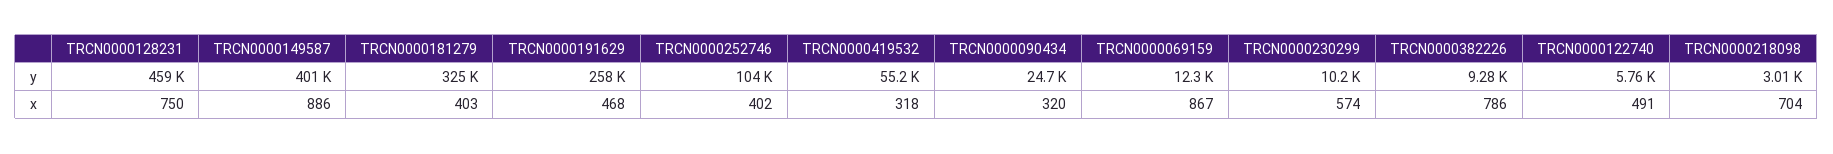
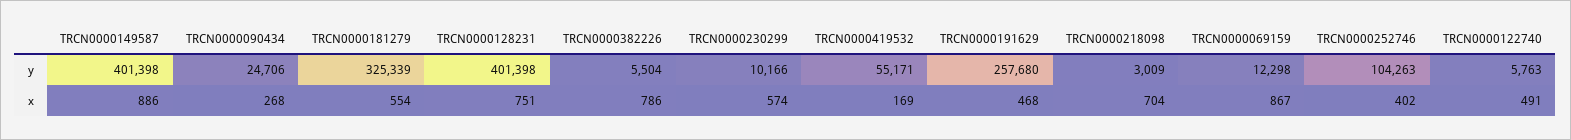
TRCN0000128231, y: 459000 -> 401398
TRCN0000382226, y: 9280 -> 5504
TRCN0000128231, x: 750 -> 751
TRCN0000181279, x: 403 -> 554
TRCN0000419532, x: 318 -> 169
TRCN0000090434, x: 320 -> 268

